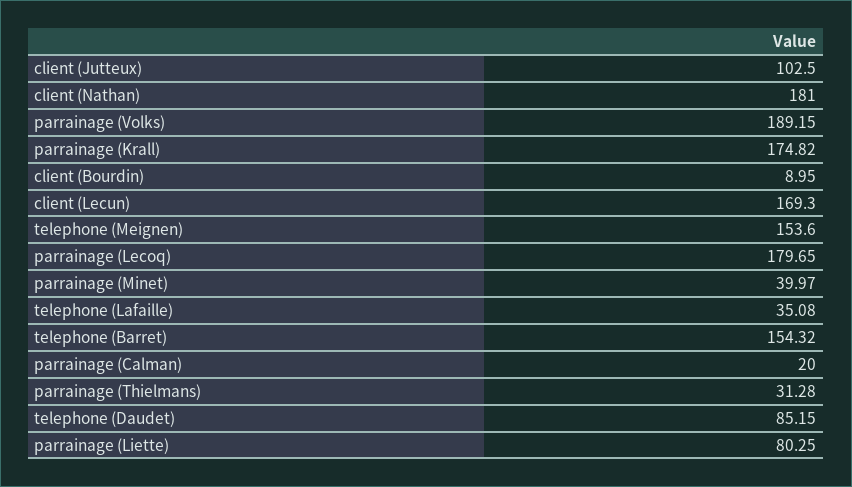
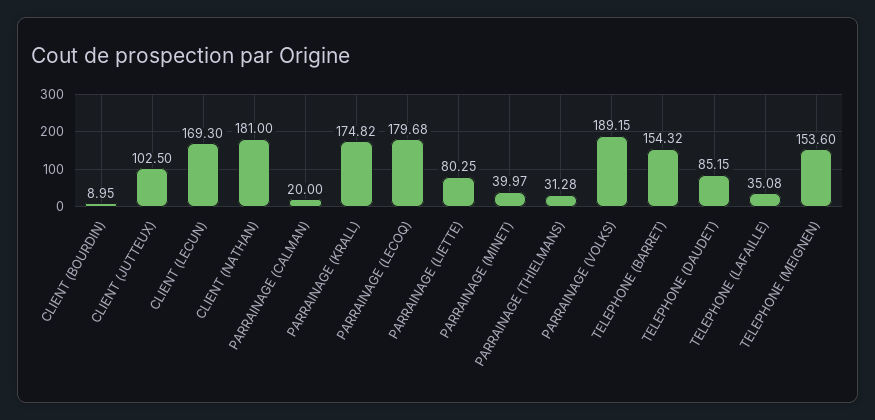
parrainage (Lecoq): 179.65 -> 179.68

